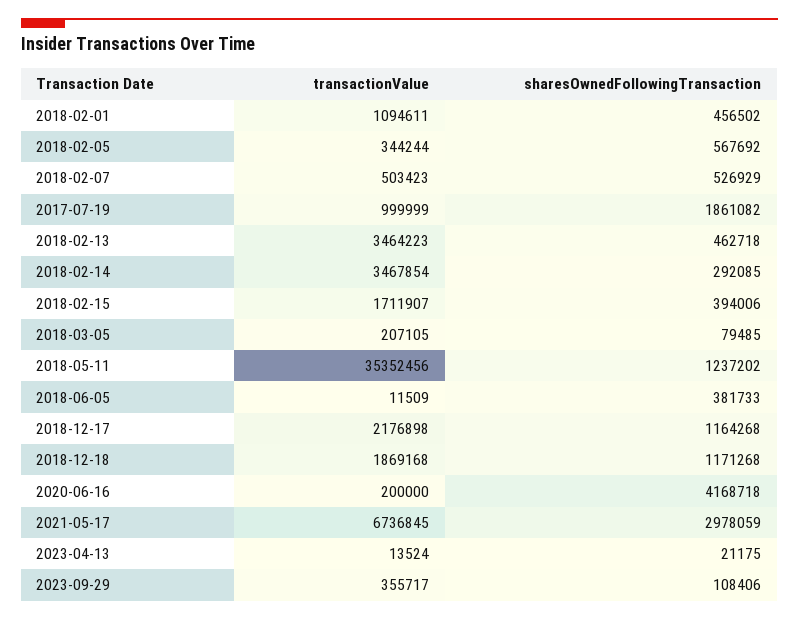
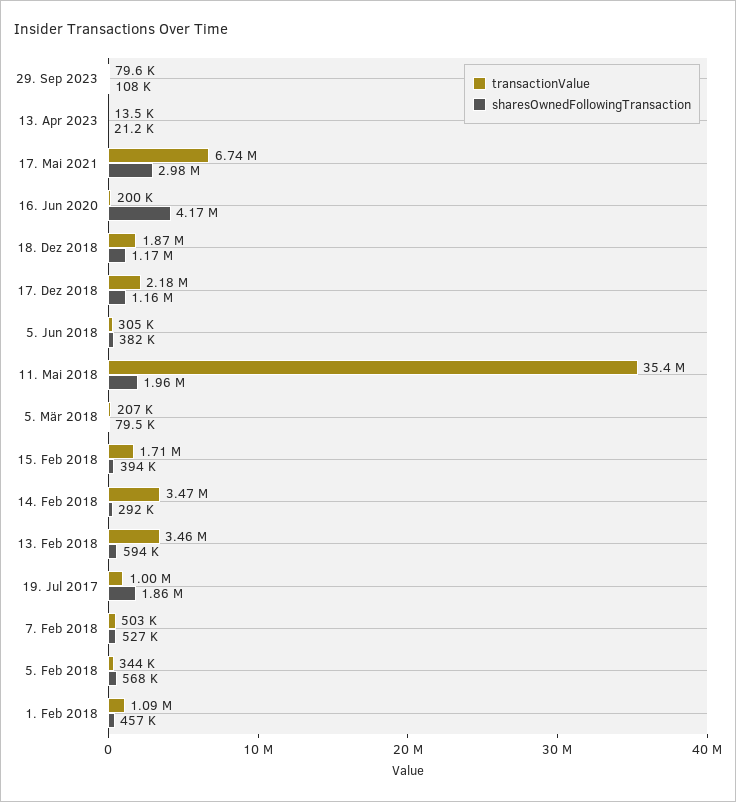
sharesOwnedFollowingTransaction, 2018-02-13: 462718 -> 594000
sharesOwnedFollowingTransaction, 2018-05-11: 1237202 -> 1960000
transactionValue, 2018-06-05: 11509 -> 305000
transactionValue, 2023-09-29: 355717 -> 79600

